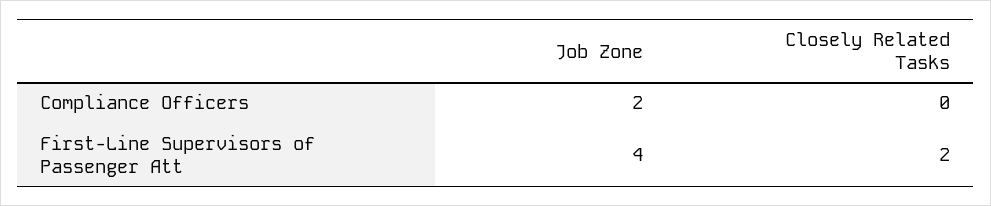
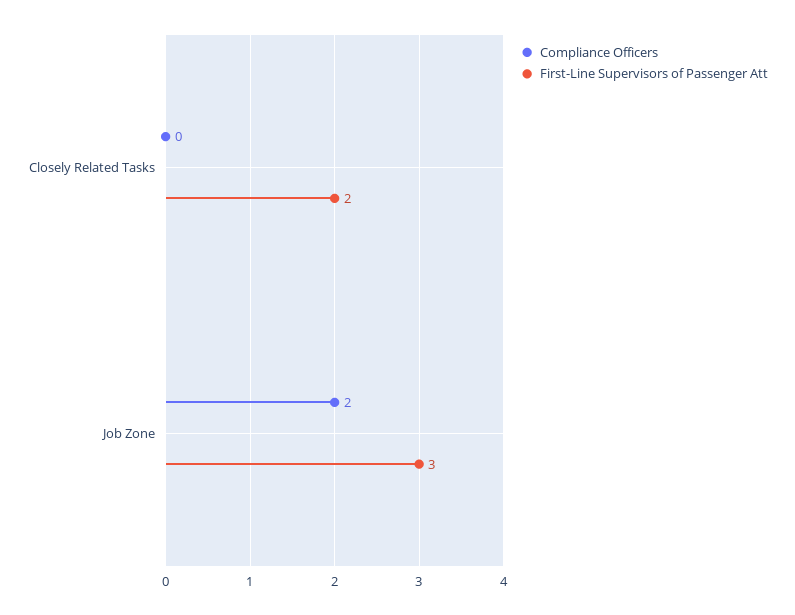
First-Line Supervisors of Passenger Att, Job Zone: 4 -> 3

